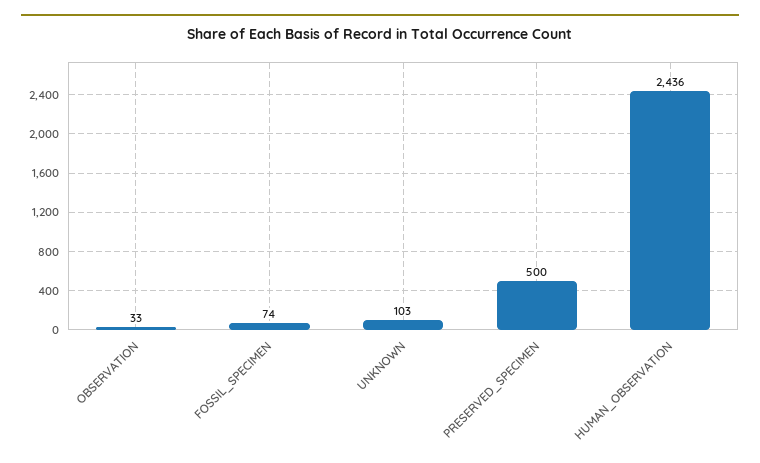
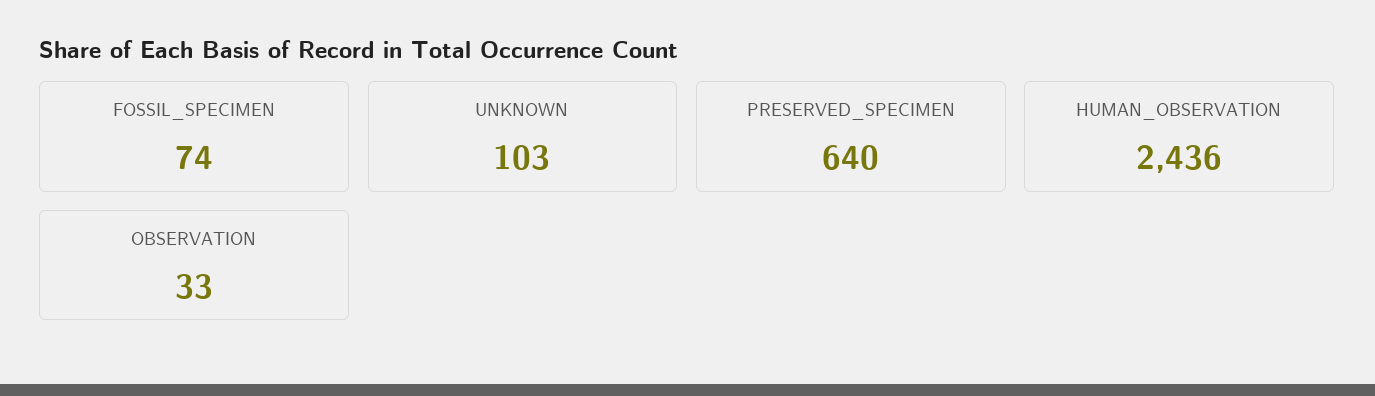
PRESERVED_SPECIMEN: 500 -> 640

